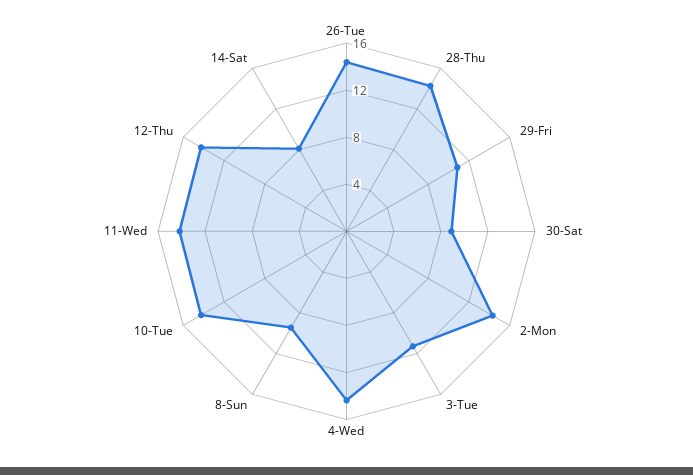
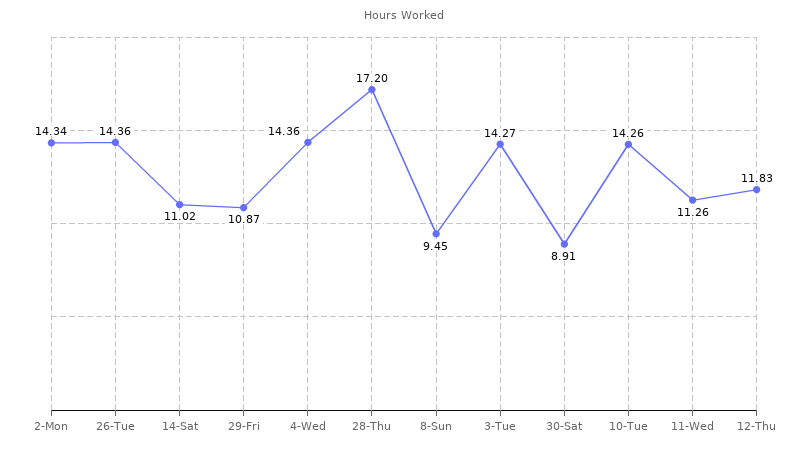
28-Thu: 14 -> 17.2
3-Tue: 11 -> 14.27
11-Wed: 14 -> 11.26
12-Thu: 14 -> 11.83
14-Sat: 8 -> 11.02

